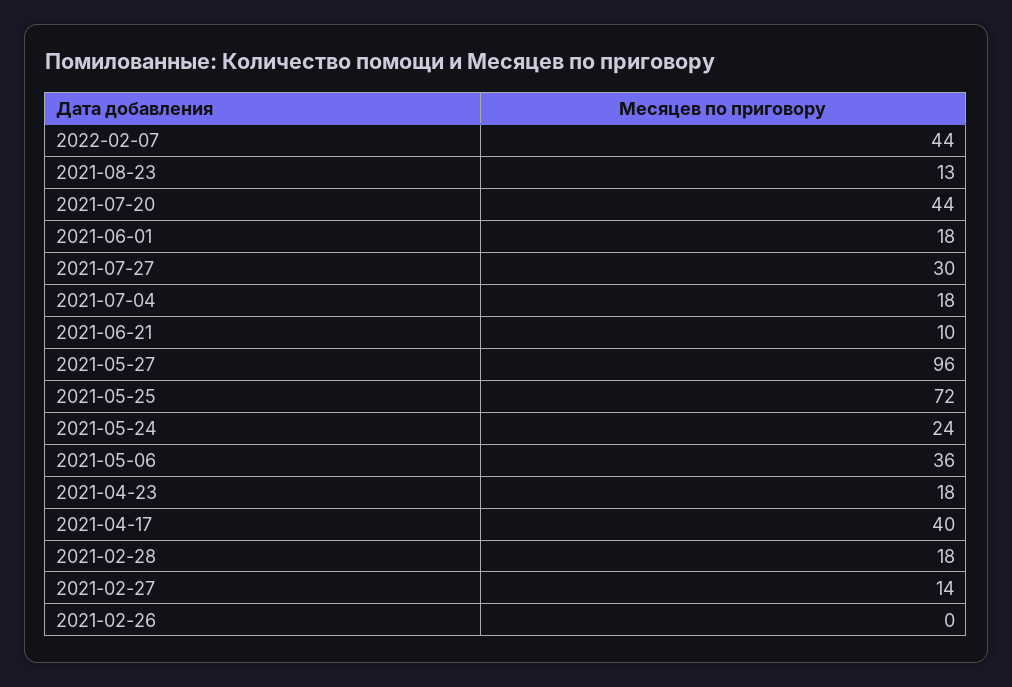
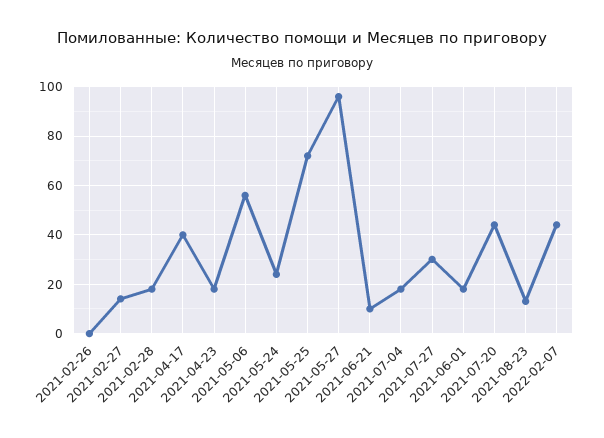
2021-05-06: 36 -> 55

